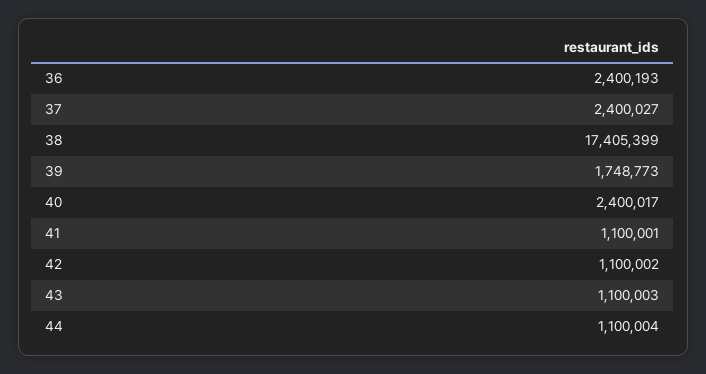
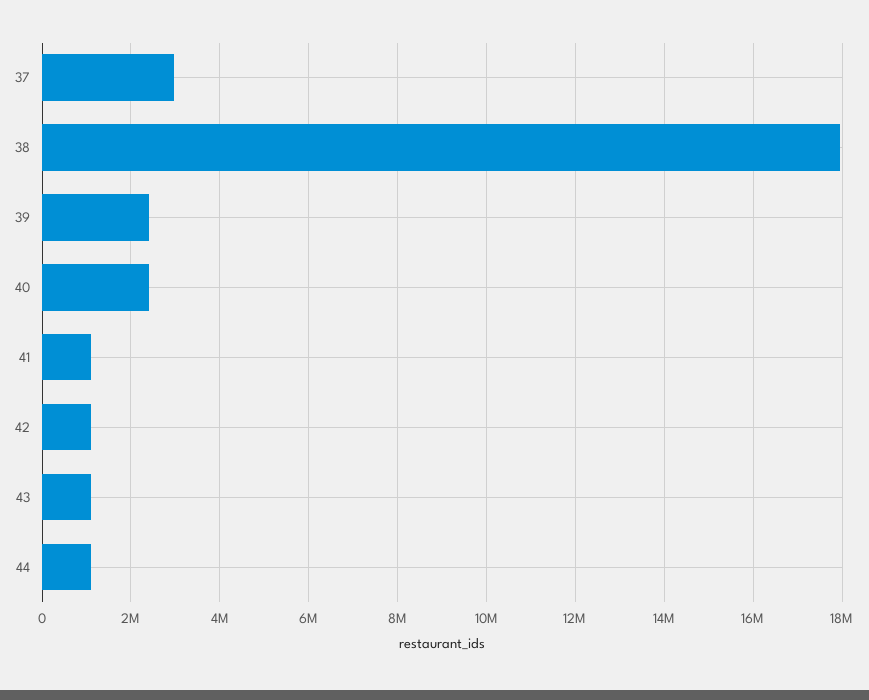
36: 2400193 -> none
37: 2400027 -> 3000000
38: 17405399 -> 18000000
39: 1748773 -> 2400000

